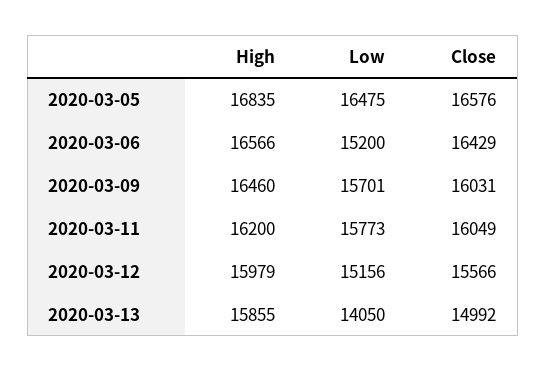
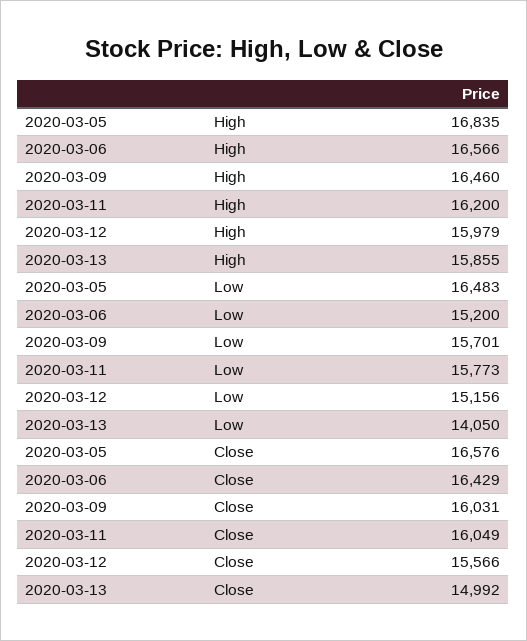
Low, 2020-03-05: 16475 -> 16483

